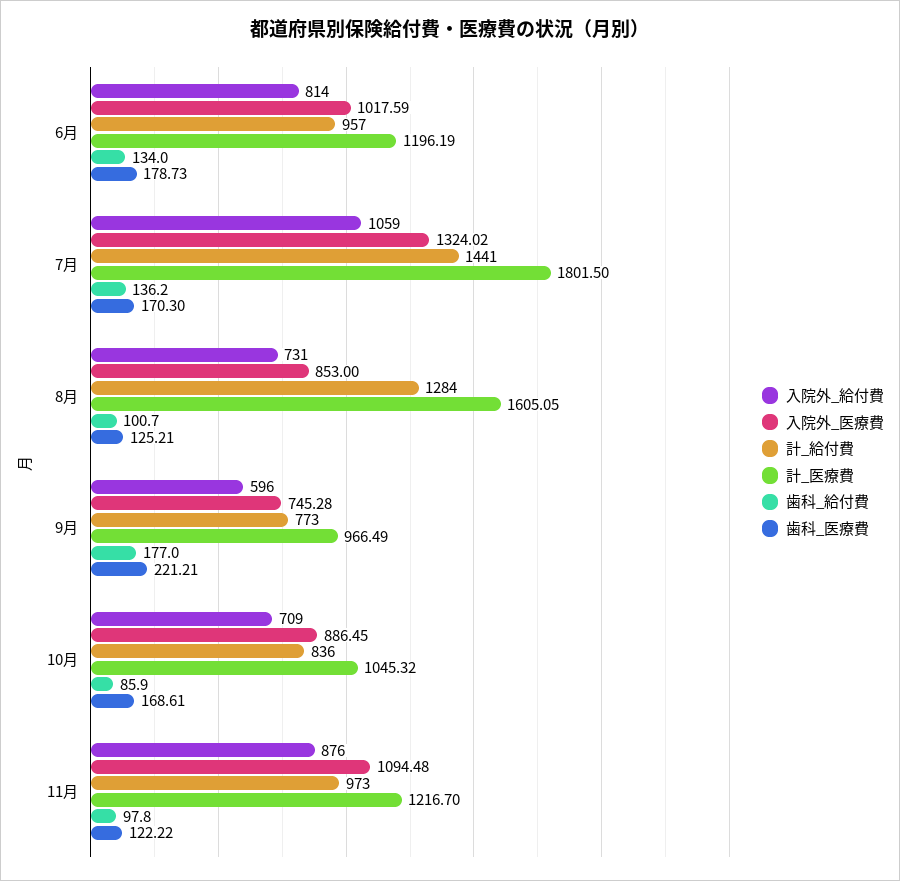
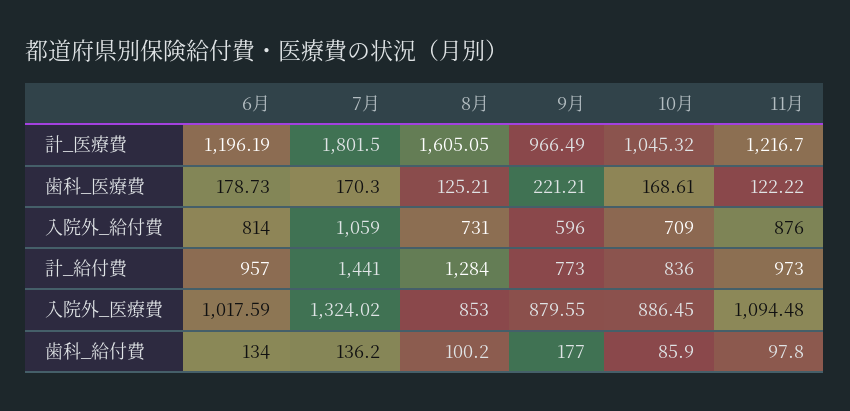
歯科_給付費, 8月: 100.7 -> 100.2
入院外_医療費, 9月: 745.28 -> 879.55

